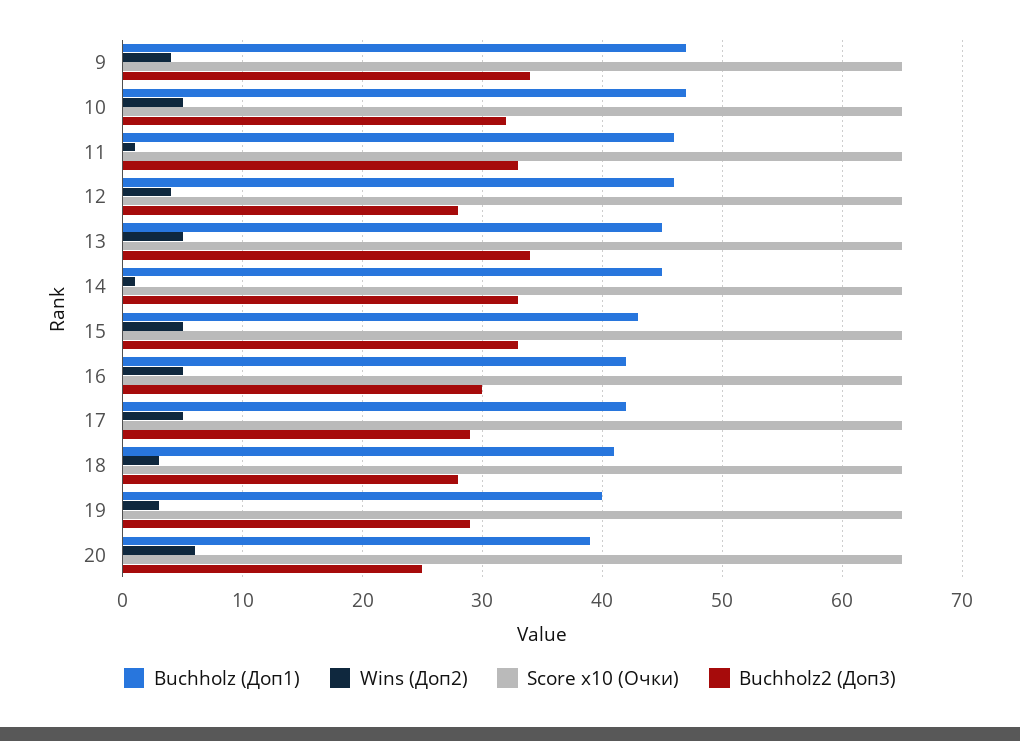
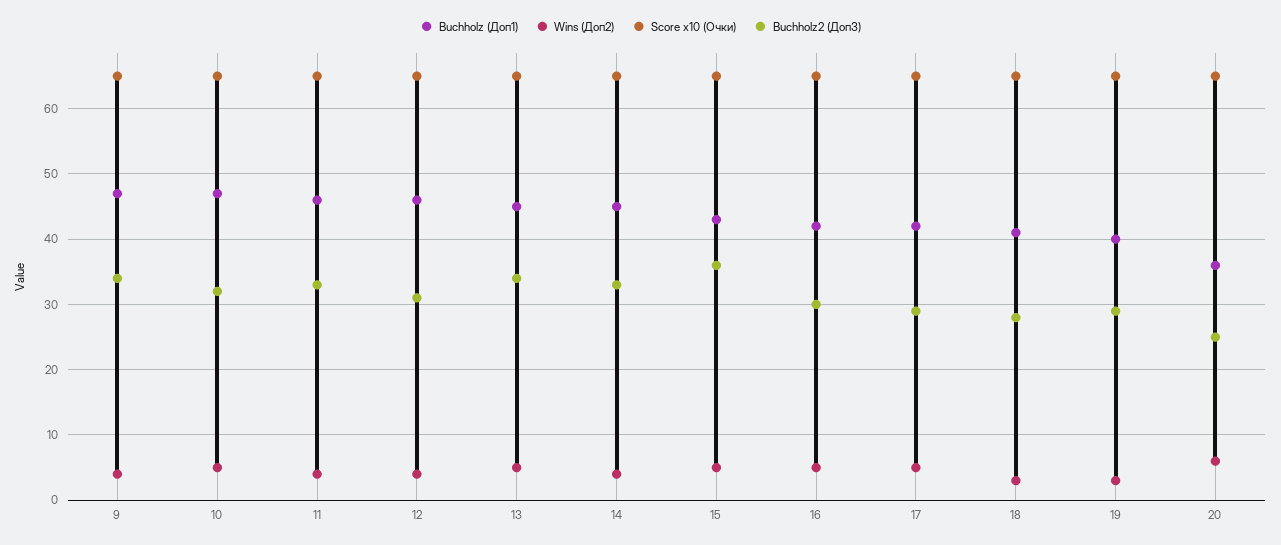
Wins (Доп2), 11: 1 -> 4
Buchholz2 (Доп3), 12: 28 -> 31
Wins (Доп2), 14: 1 -> 4
Buchholz2 (Доп3), 15: 33 -> 36
Buchholz (Доп1), 20: 39 -> 36

